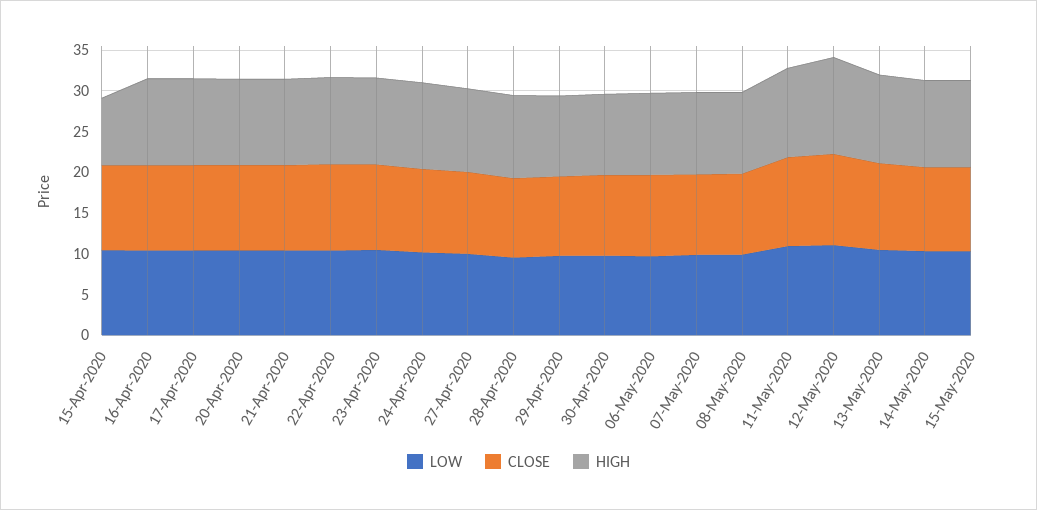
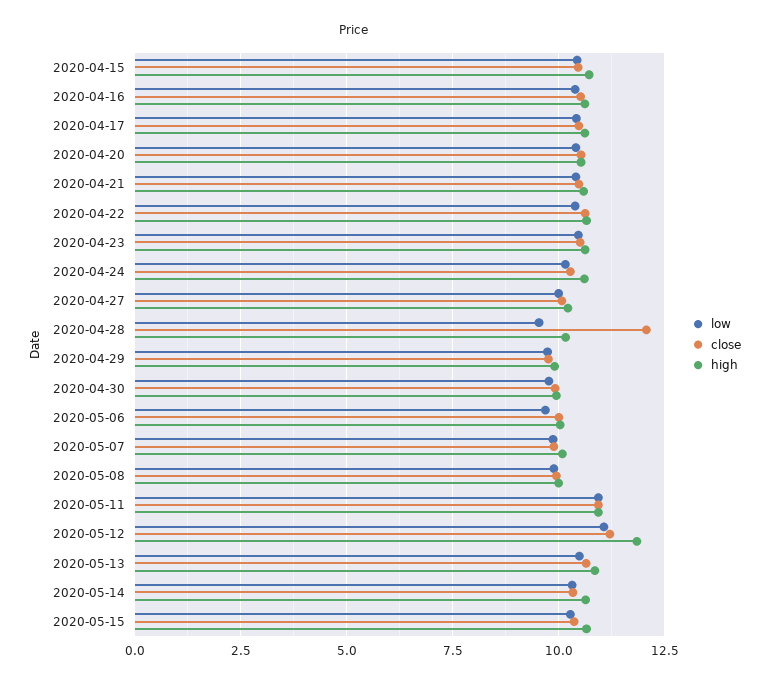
HIGH, 15-Apr-2020: 8 -> 10.75
CLOSE, 28-Apr-2020: 10 -> 12

